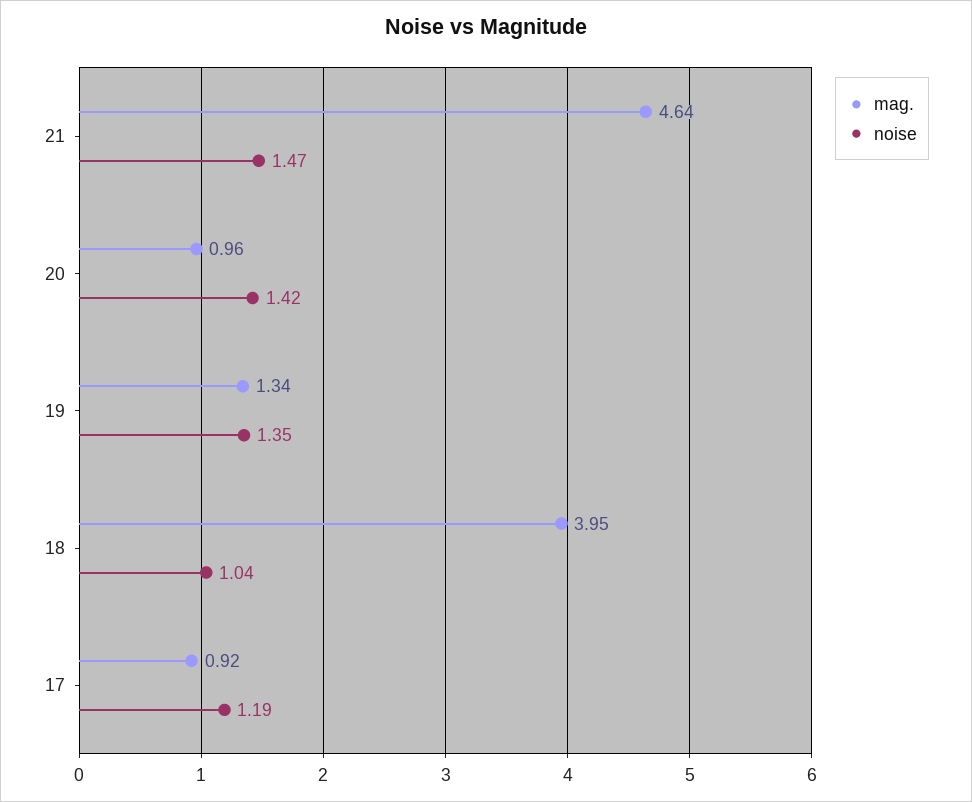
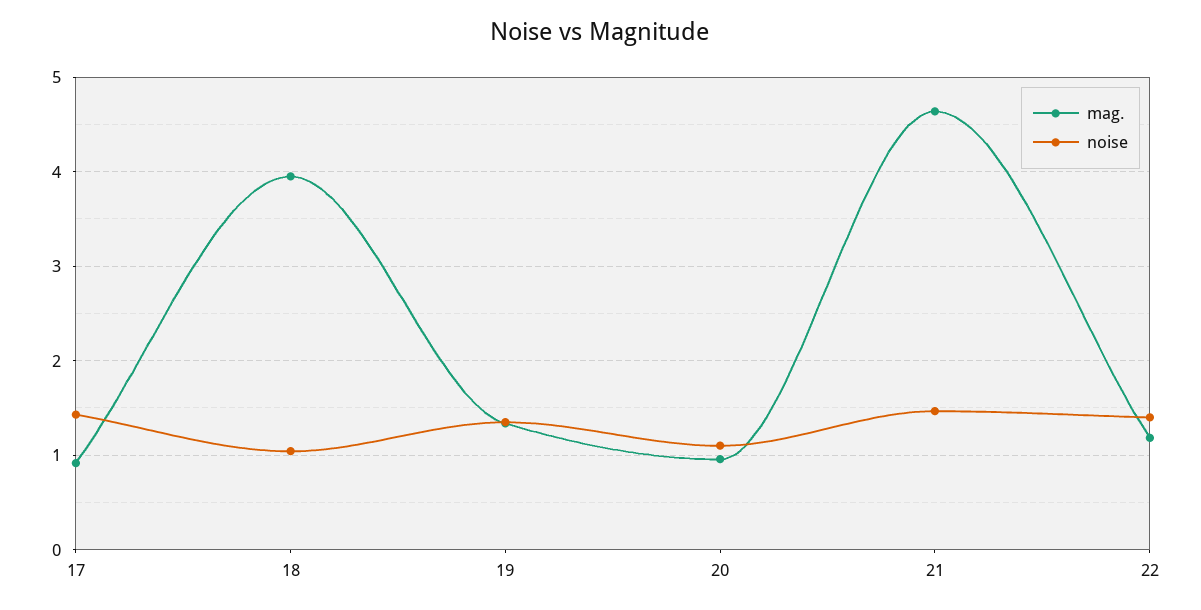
noise, 20: 1.42 -> 1.1
noise, 17: 1.19 -> 1.4
mag., 22: none -> 1.2
noise, 22: none -> 1.4

